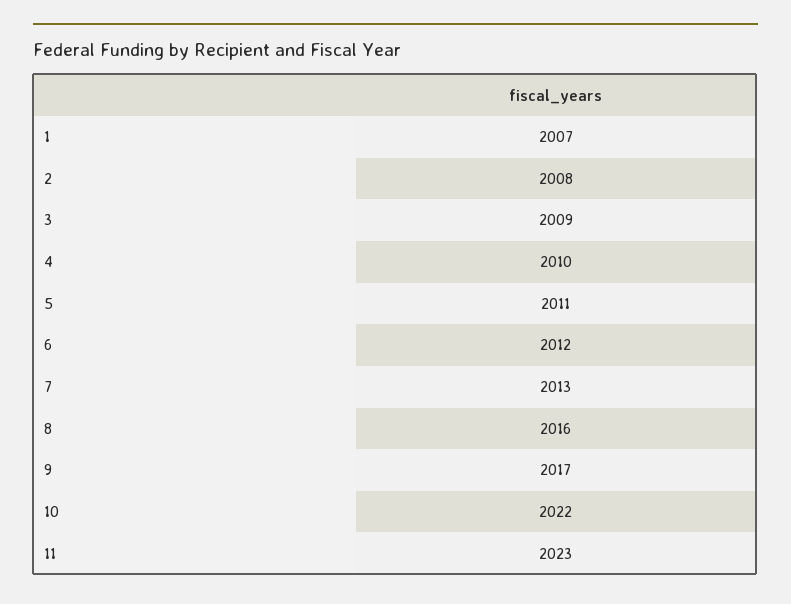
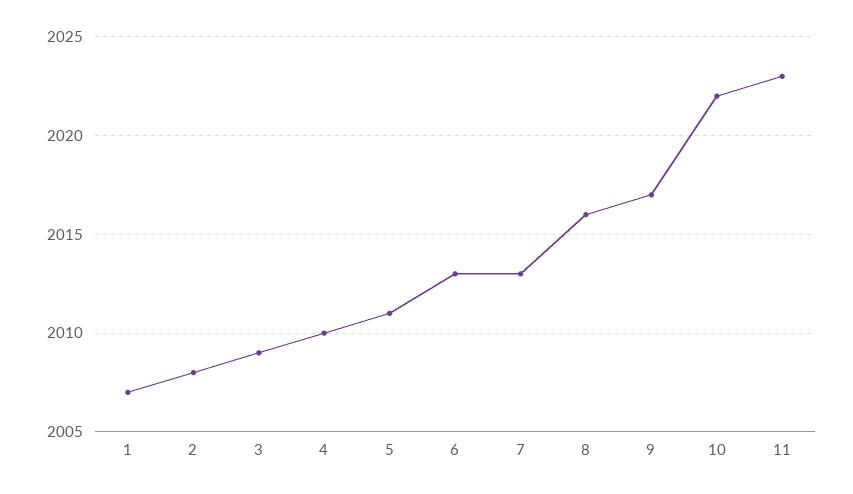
6: 2012 -> 2013

